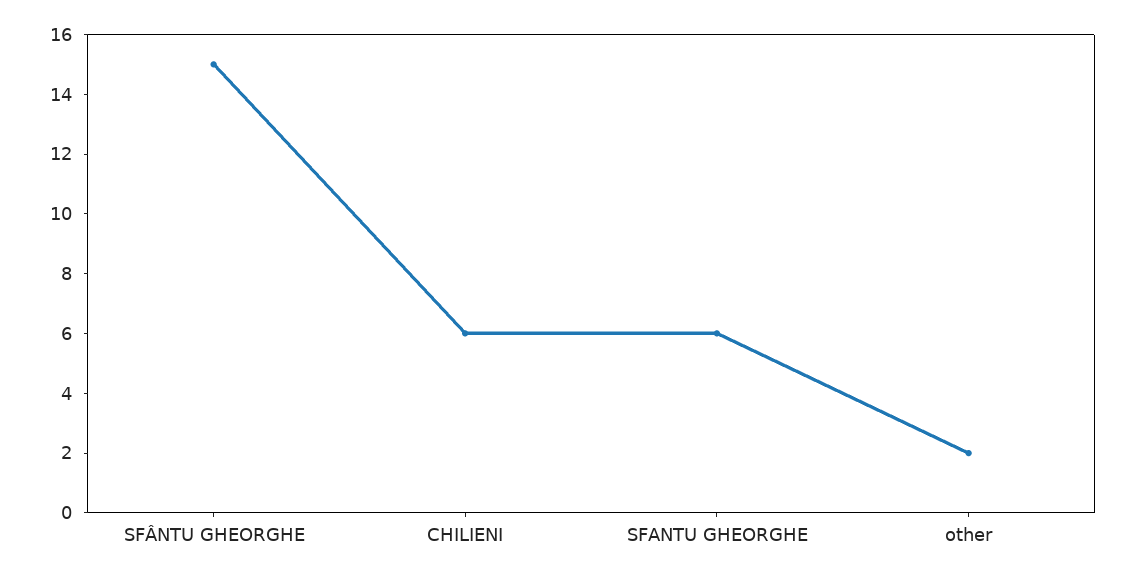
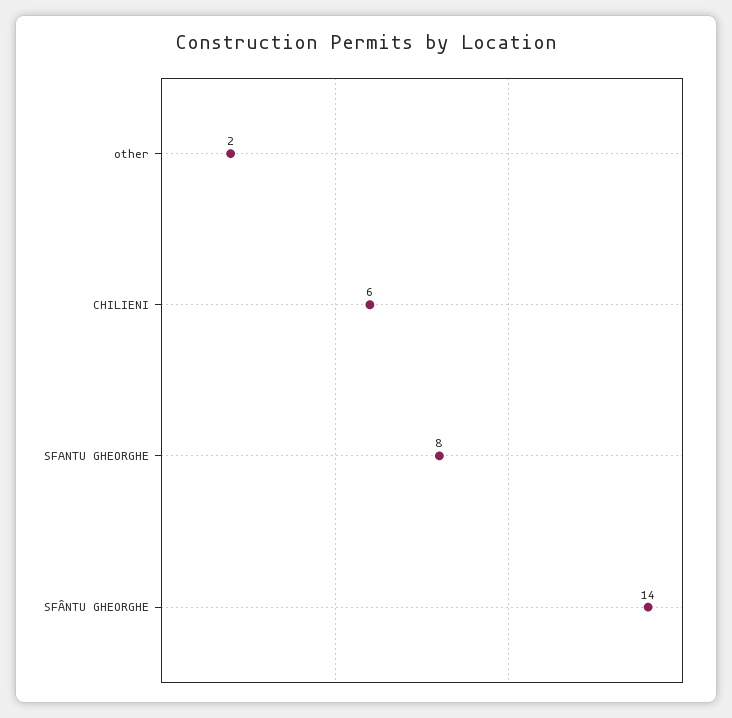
SFÂNTU GHEORGHE: 15 -> 14
SFANTU GHEORGHE: 6 -> 8

